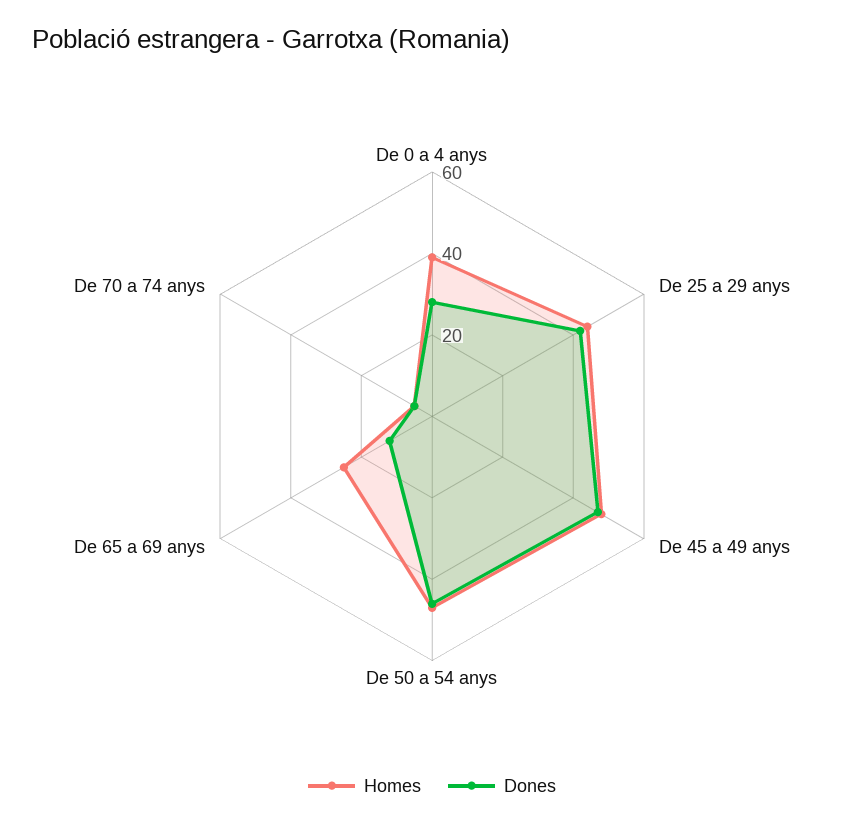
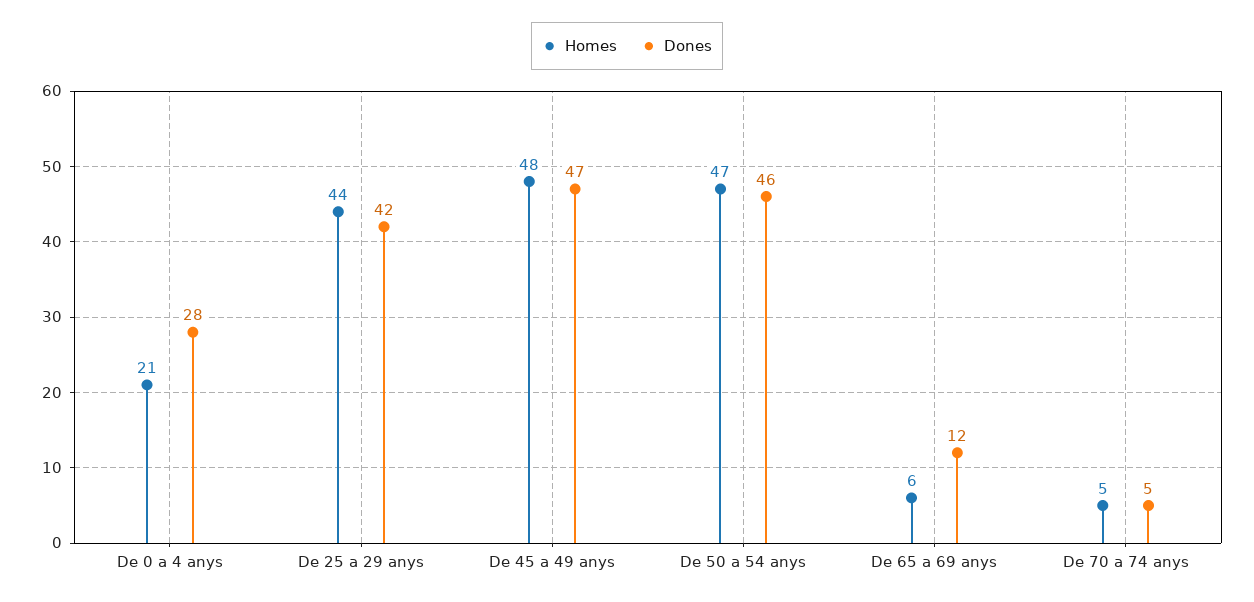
Homes, De 0 a 4 anys: 40 -> 21
Homes, De 65 a 69 anys: 25 -> 6

